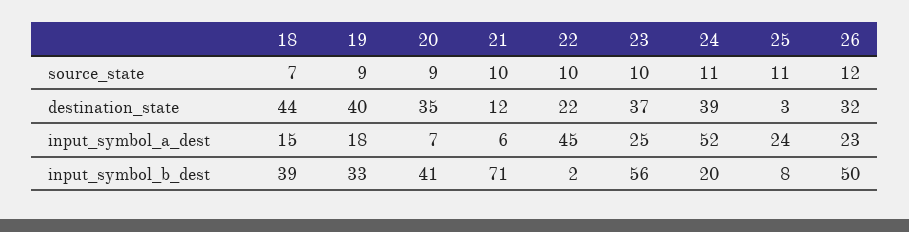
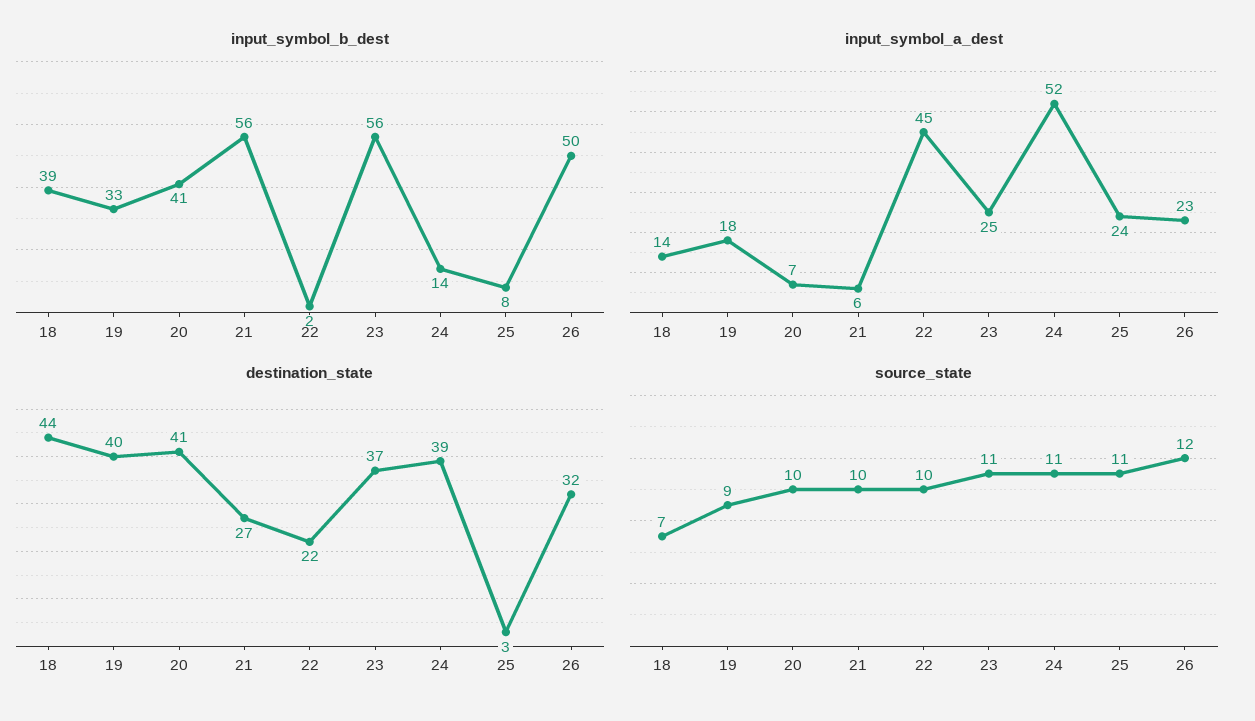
source_state, 20: 9 -> 10
source_state, 23: 10 -> 11
destination_state, 20: 35 -> 41
destination_state, 21: 12 -> 27
input_symbol_a_dest, 18: 15 -> 14
input_symbol_b_dest, 21: 71 -> 56
input_symbol_b_dest, 24: 20 -> 14

